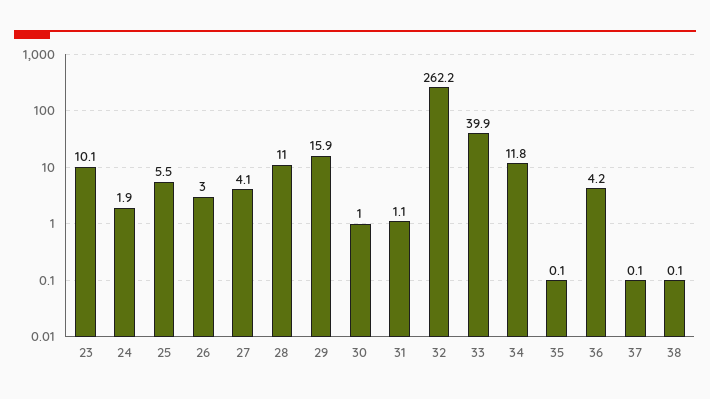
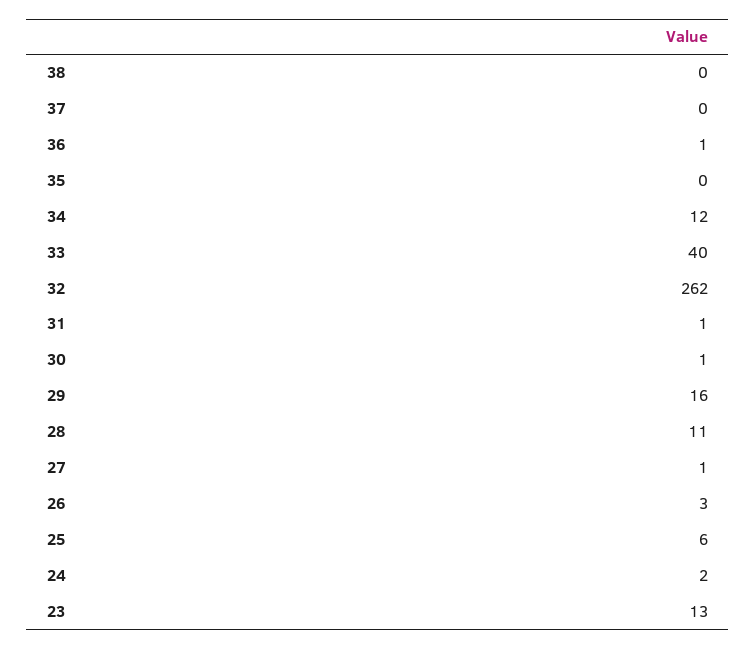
23: 10.1 -> 13
27: 4.1 -> 1
36: 4.2 -> 1

